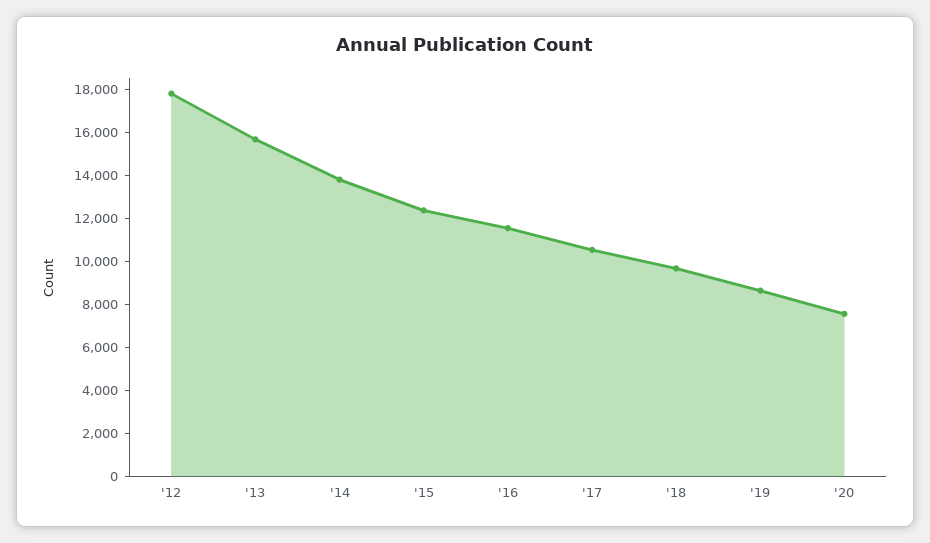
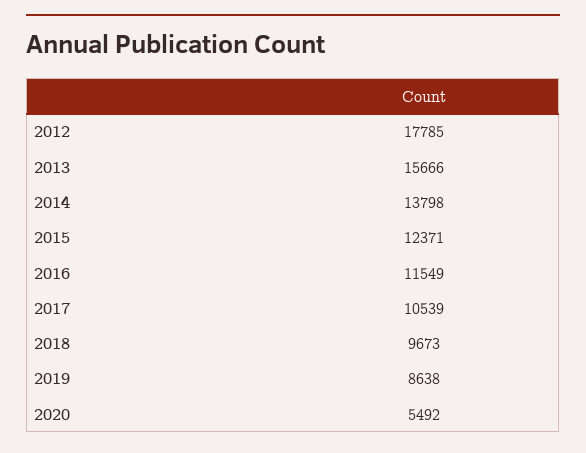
'20: 7500 -> 5492

